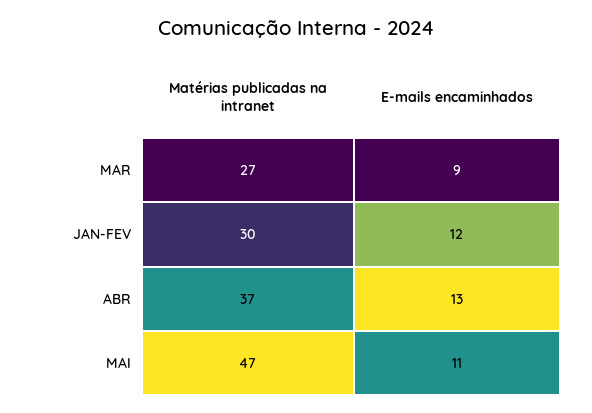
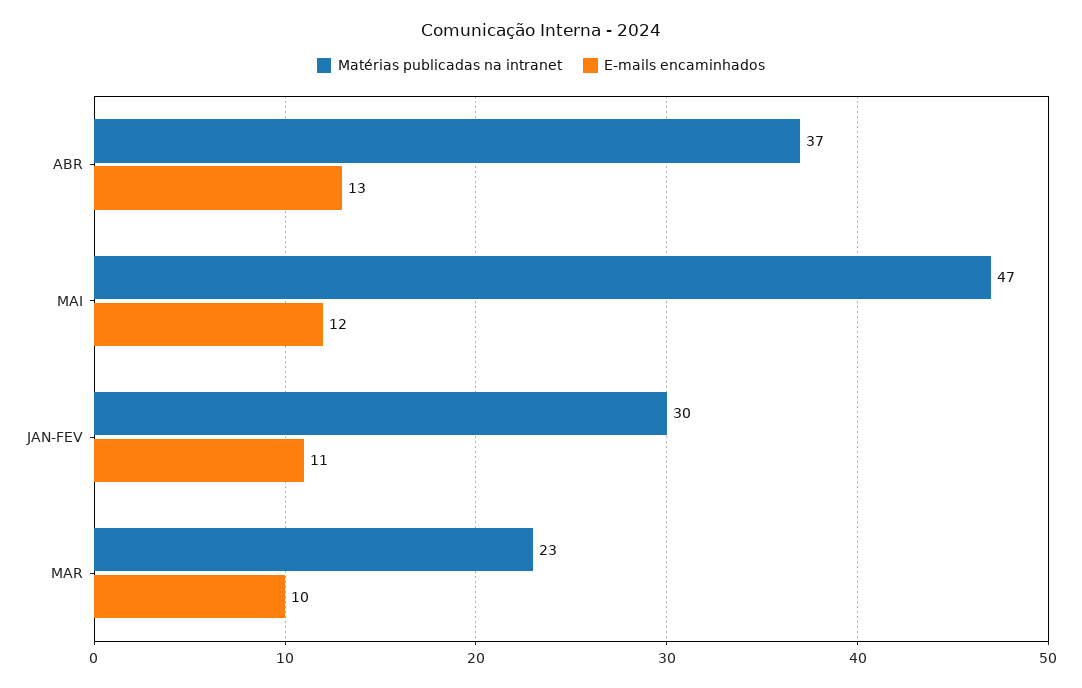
Matérias publicadas na intranet, MAR: 27 -> 23
E-mails encaminhados, MAR: 9 -> 10
E-mails encaminhados, JAN-FEV: 12 -> 11
E-mails encaminhados, MAI: 11 -> 12

